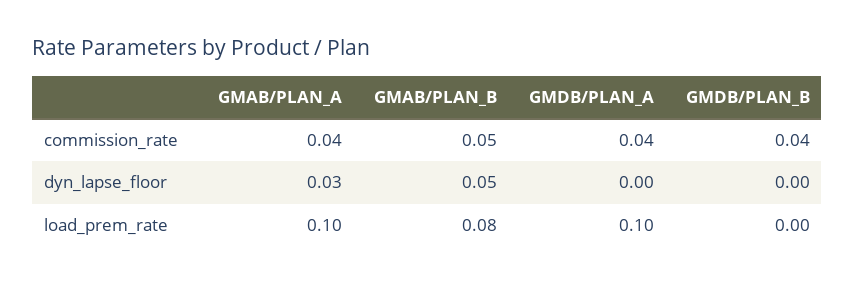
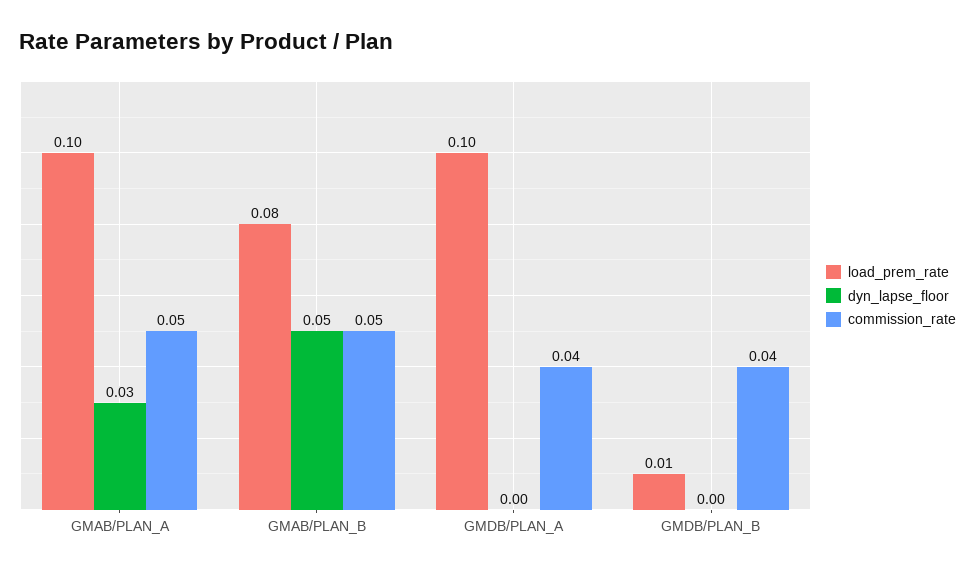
commission_rate, GMAB/PLAN_A: 0.04 -> 0.05
load_prem_rate, GMDB/PLAN_B: 0 -> 0.01

